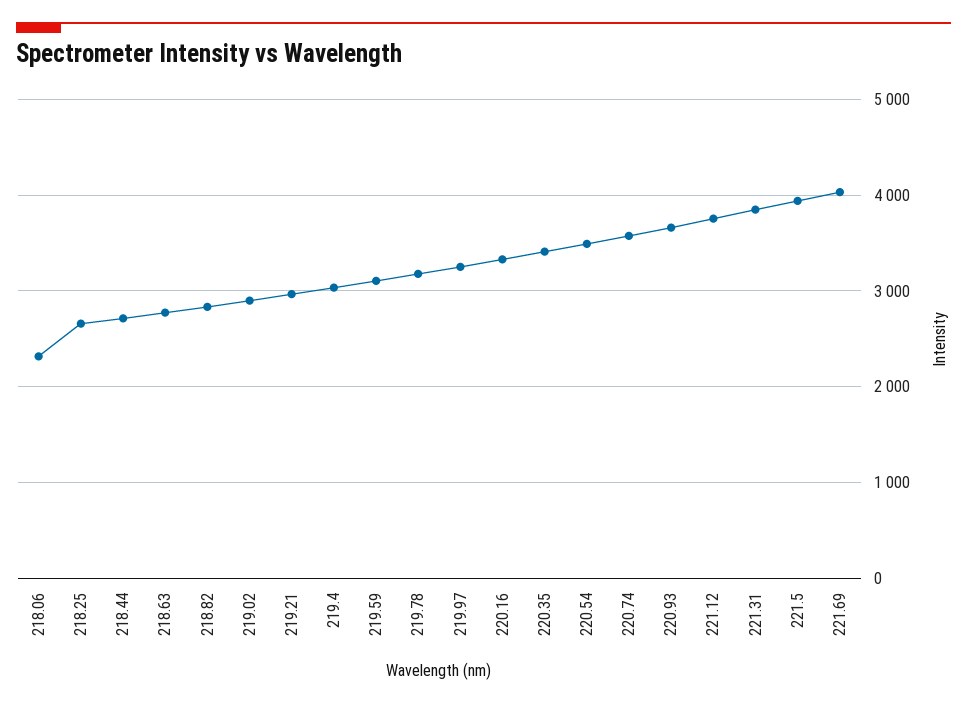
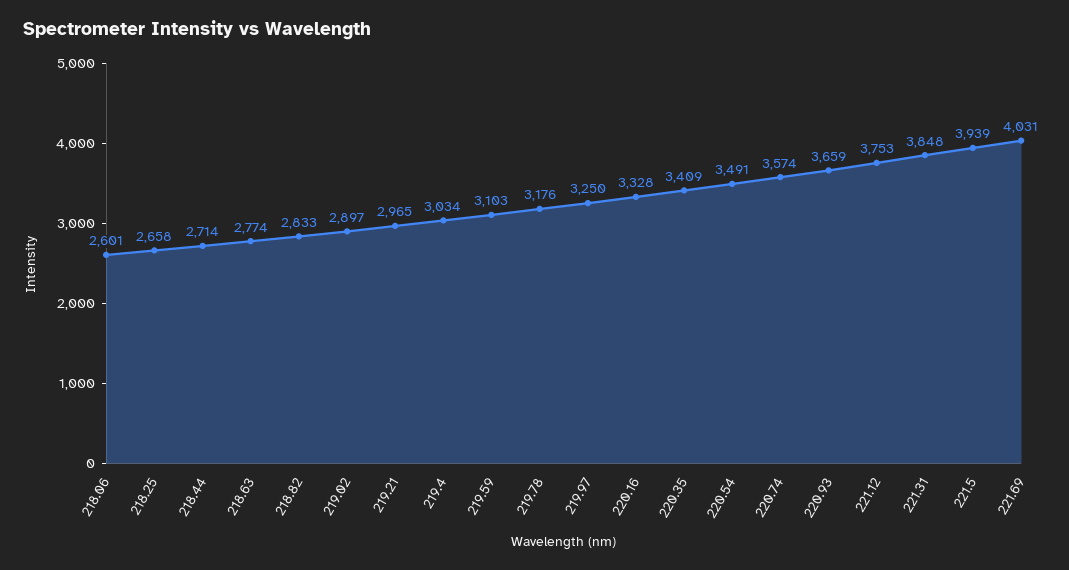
218.06: 2300 -> 2601

